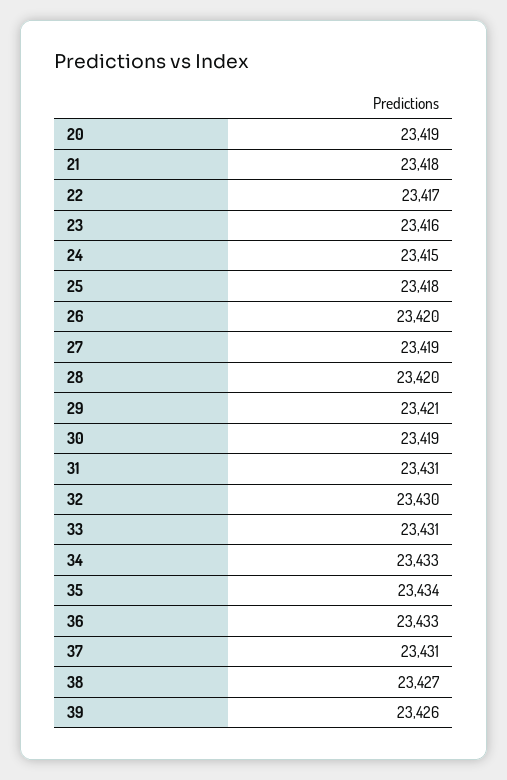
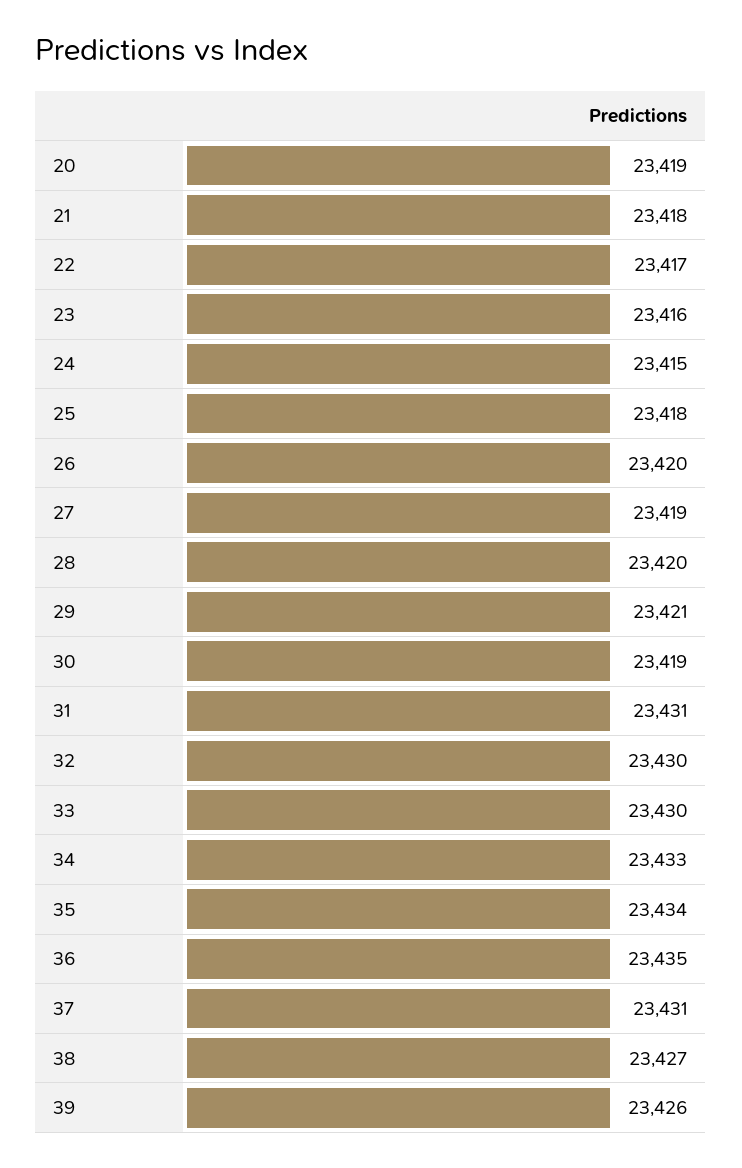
33: 23431 -> 23430
36: 23433 -> 23435

